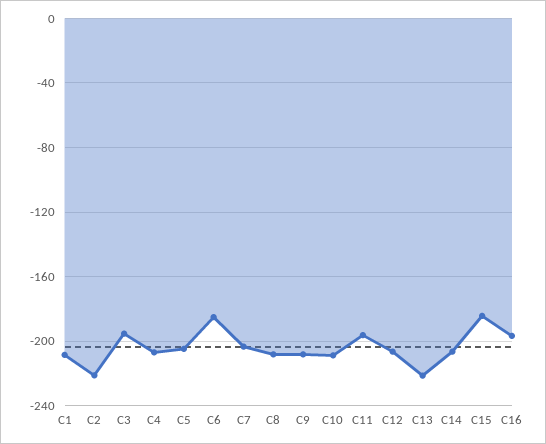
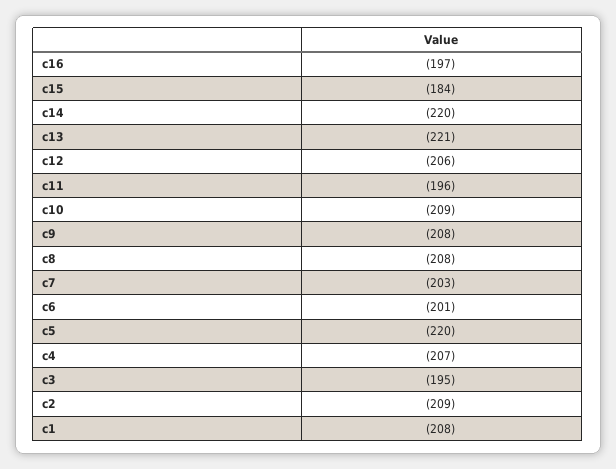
C2: -220 -> -209
C5: -205 -> -220
C6: -185 -> -201
C14: -205 -> -220

